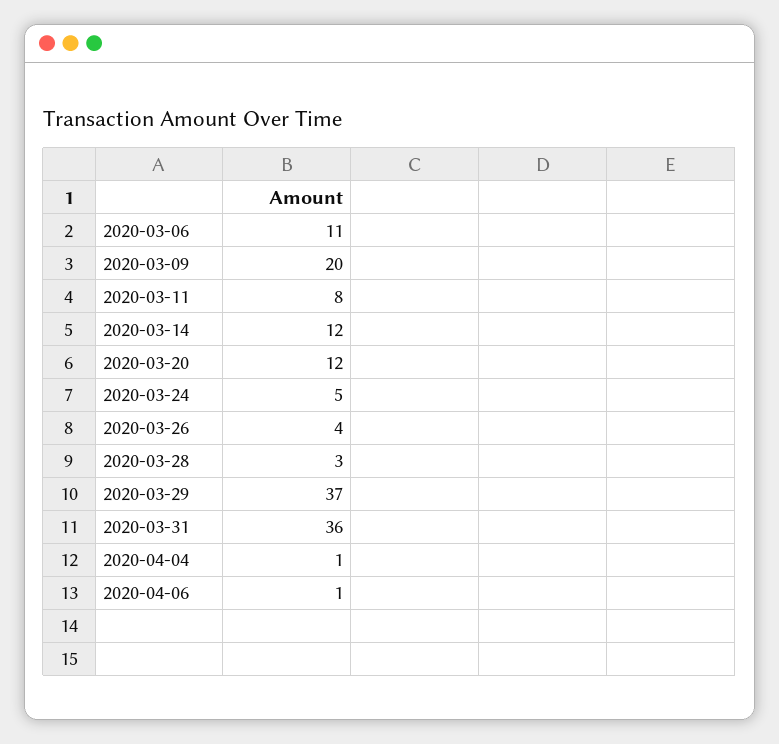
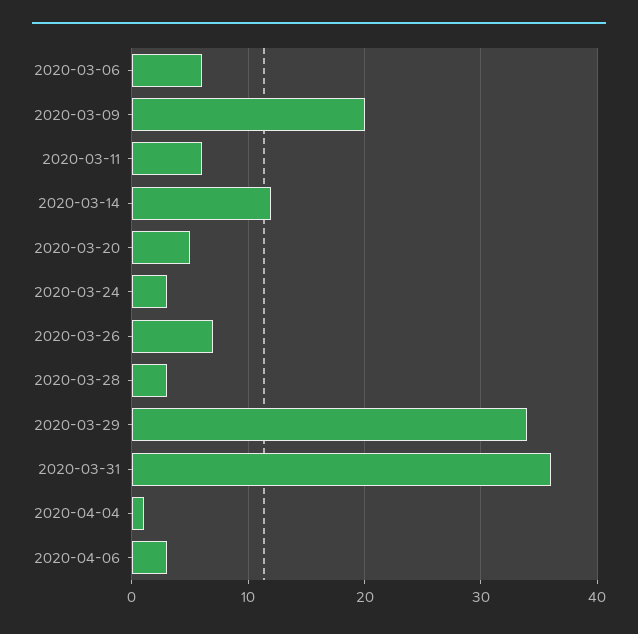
2020-03-06: 11 -> 6
2020-03-11: 8 -> 6
2020-03-20: 12 -> 5
2020-03-24: 5 -> 3
2020-03-26: 4 -> 7
2020-03-29: 37 -> 34
2020-04-06: 1 -> 3

